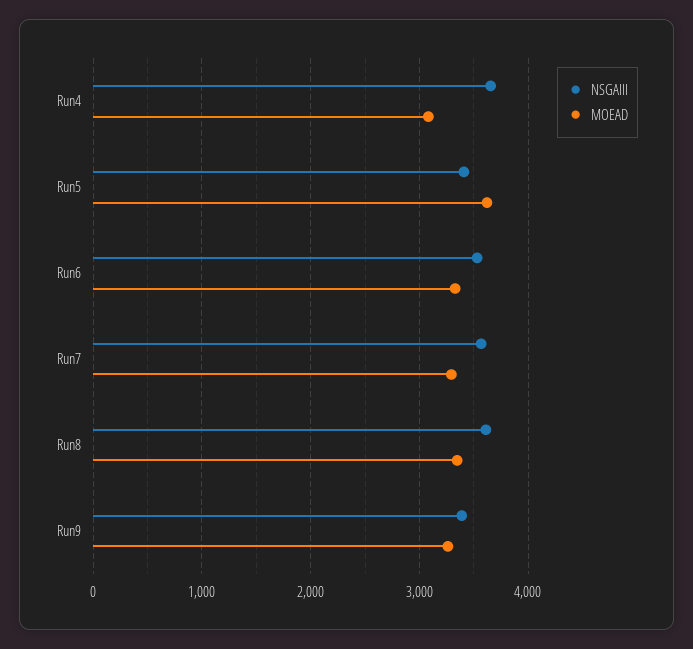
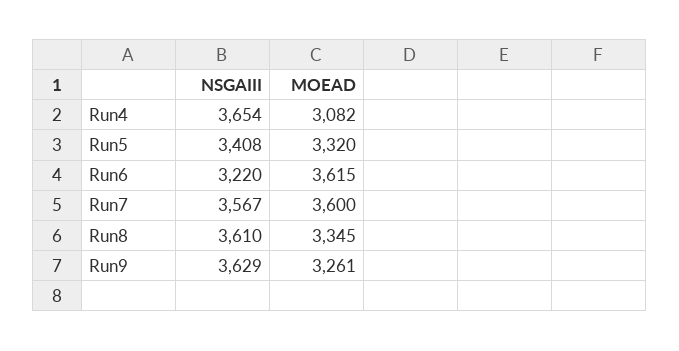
MOEAD, Run5: 3600 -> 3320
NSGAIII, Run6: 3500 -> 3220
MOEAD, Run6: 3300 -> 3615
MOEAD, Run7: 3300 -> 3600
NSGAIII, Run9: 3400 -> 3629

